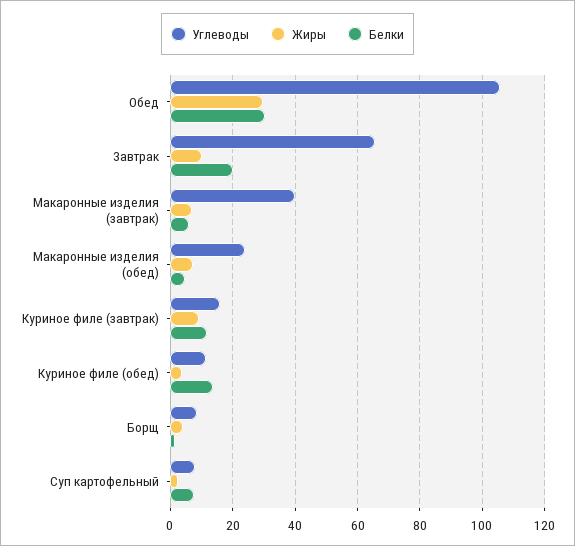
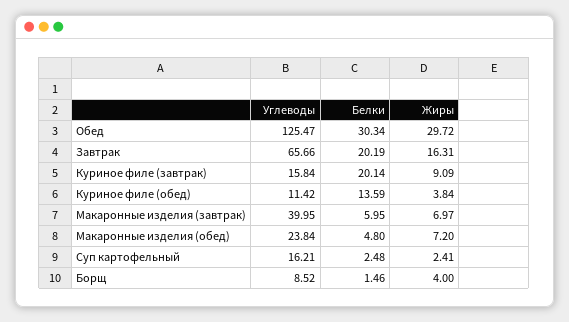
Углеводы, Обед: 106 -> 125.47
Жиры, Завтрак: 10 -> 16.31
Белки, Куриное филе (завтрак): 12 -> 20.14
Углеводы, Суп картофельный: 8 -> 16.21
Белки, Суп картофельный: 8 -> 2.48

